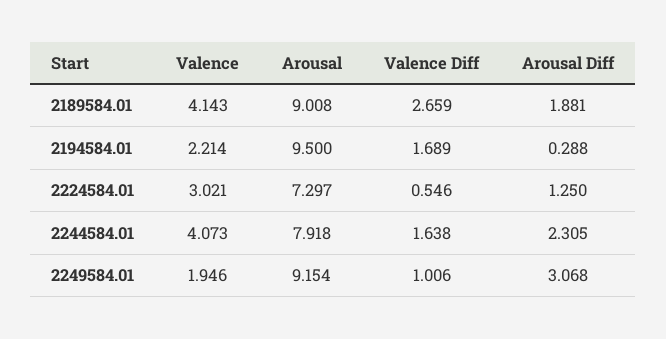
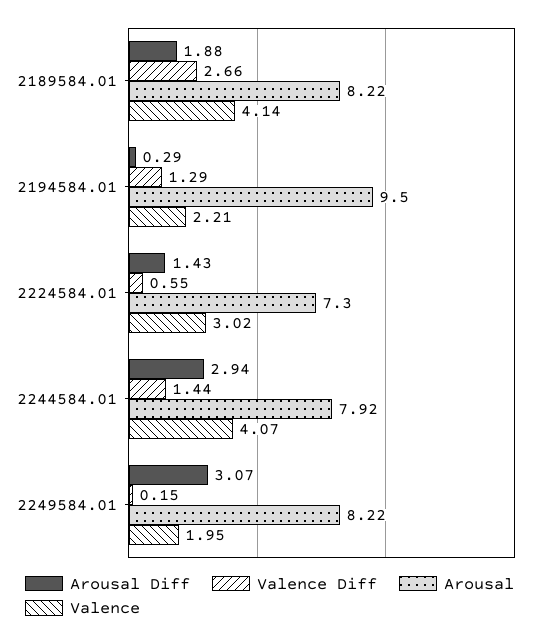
Arousal, 2189584.01: 9.008 -> 8.22
Valence Diff, 2194584.01: 1.689 -> 1.29
Arousal Diff, 2224584.01: 1.25 -> 1.43
Valence Diff, 2244584.01: 1.638 -> 1.44
Arousal Diff, 2244584.01: 2.305 -> 2.94
Arousal, 2249584.01: 9.154 -> 8.22
Valence Diff, 2249584.01: 1.006 -> 0.15

